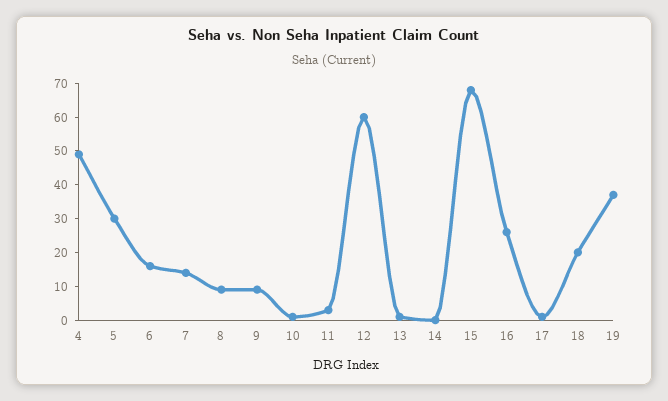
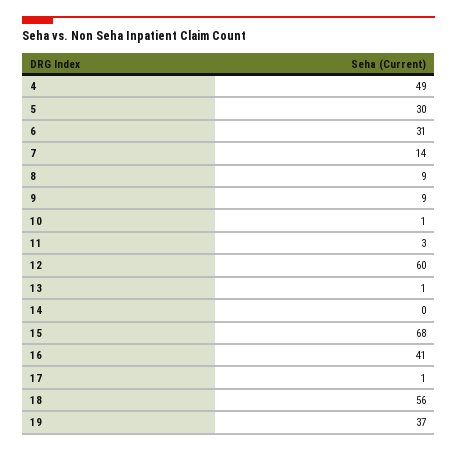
6: 15 -> 31
16: 25 -> 41
18: 20 -> 56

